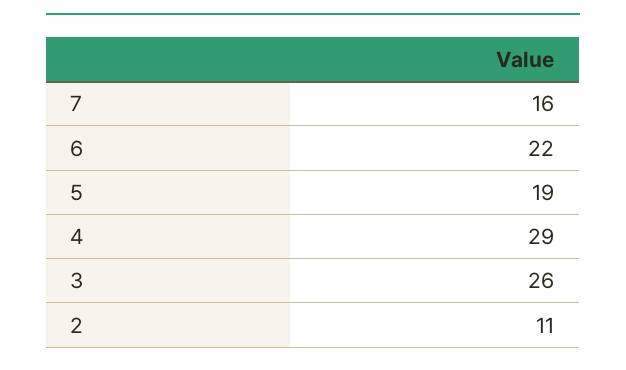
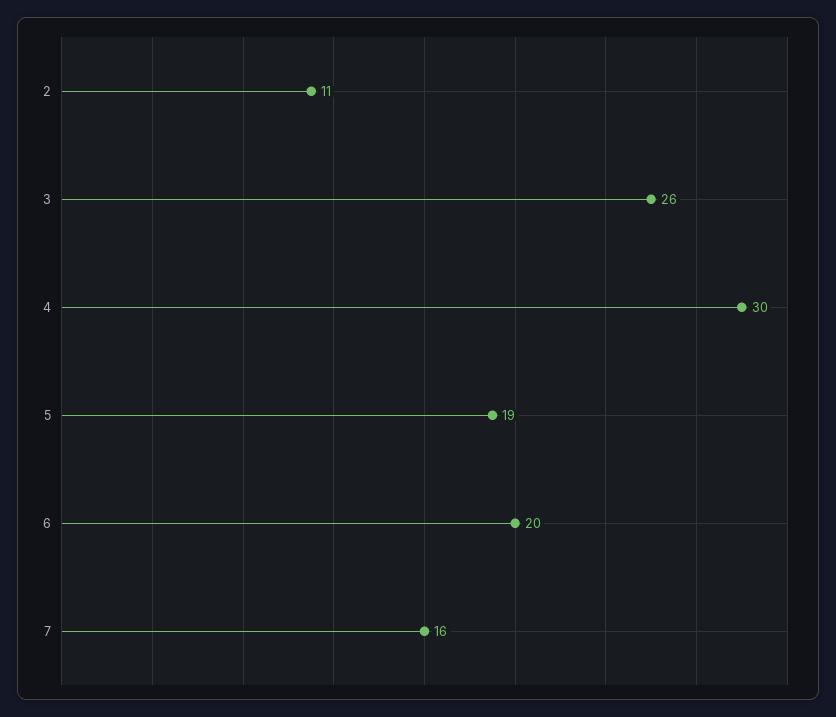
6: 22 -> 20
4: 29 -> 30

